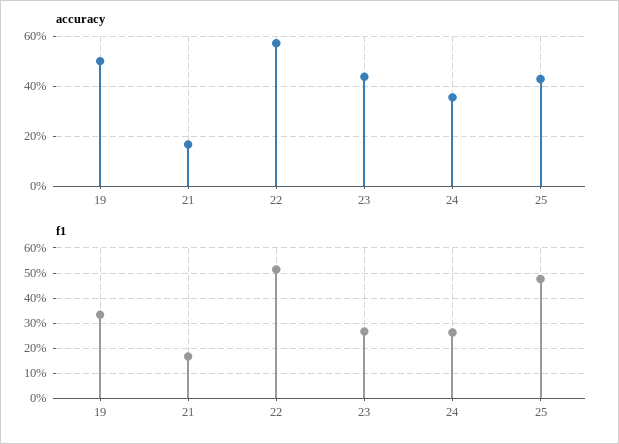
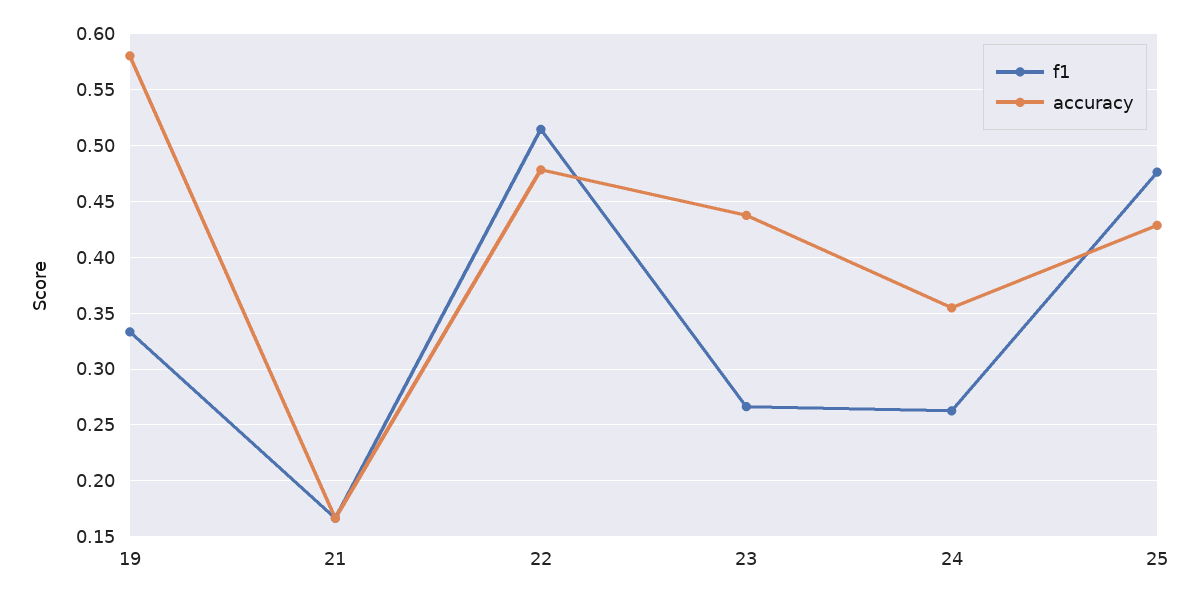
accuracy, 19: 0.5 -> 0.58
accuracy, 22: 0.575 -> 0.48

